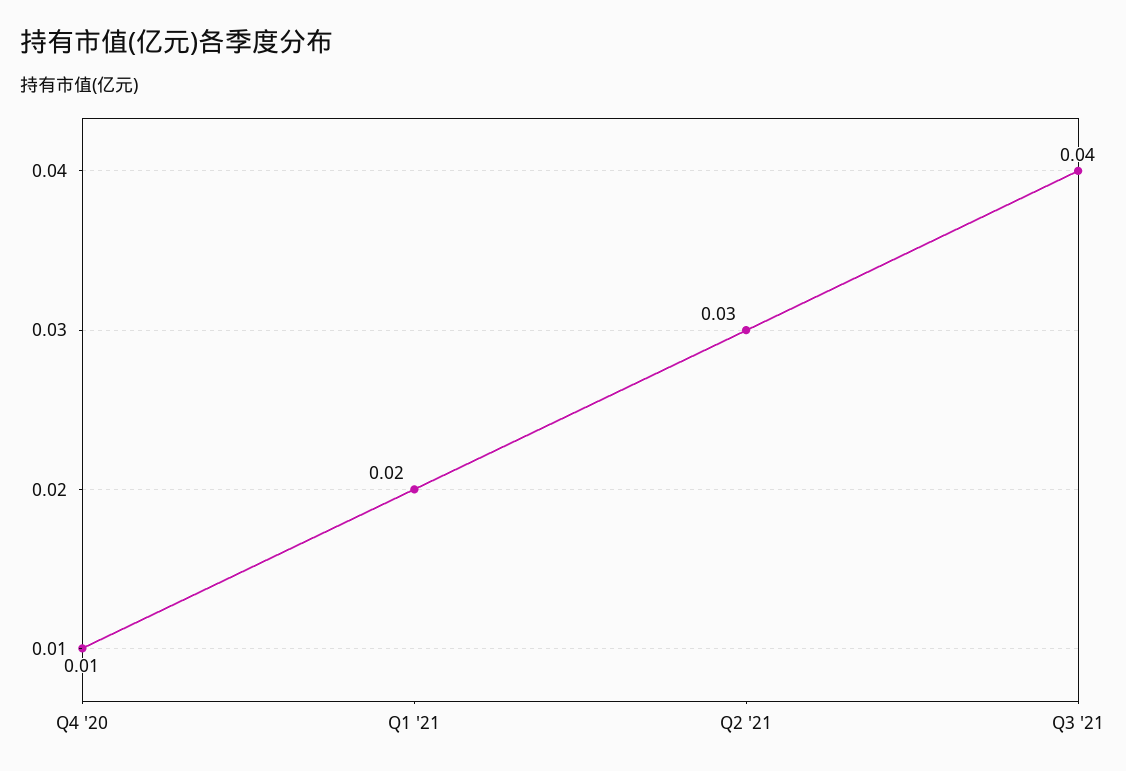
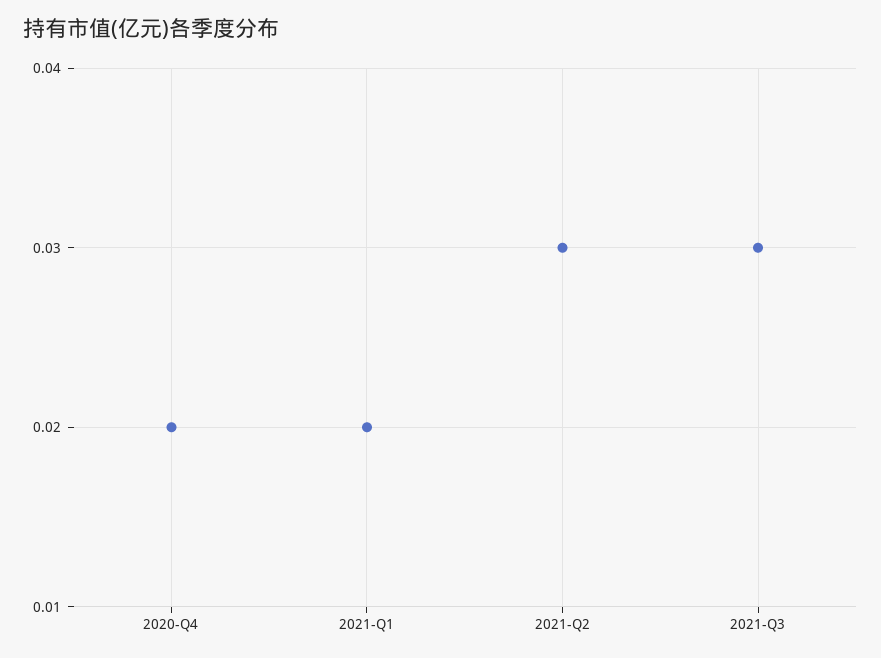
Q4 '20: 0.01 -> 0.02
Q3 '21: 0.04 -> 0.03

